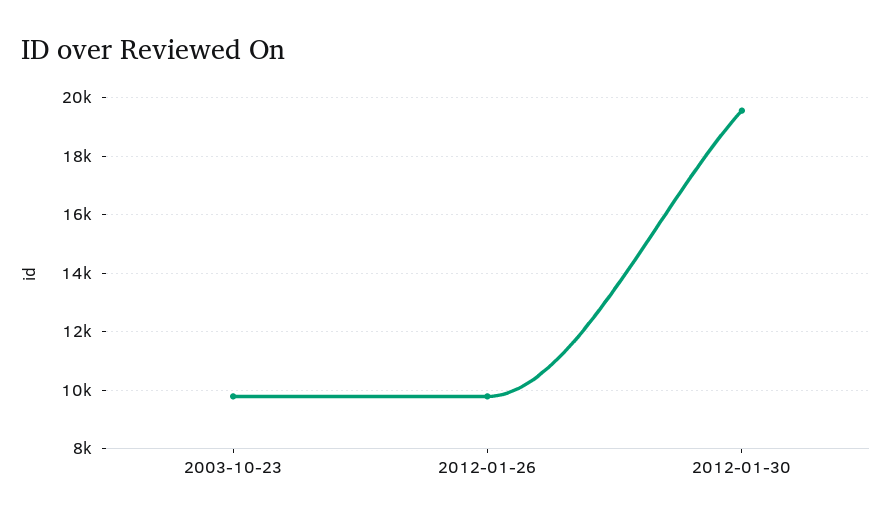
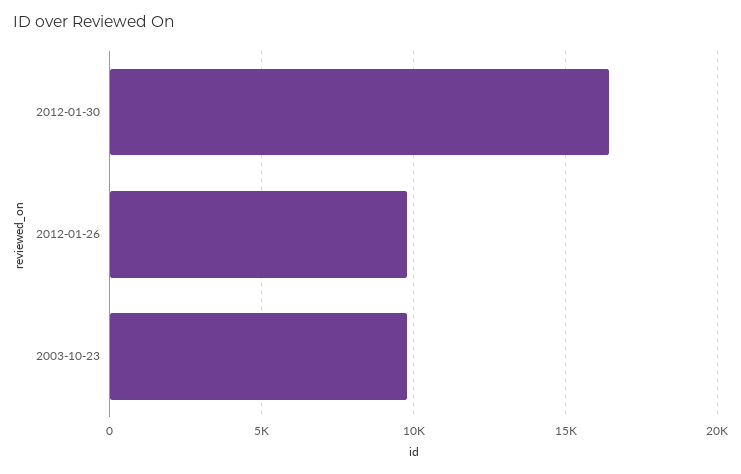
2012-01-30: 19500 -> 16500

